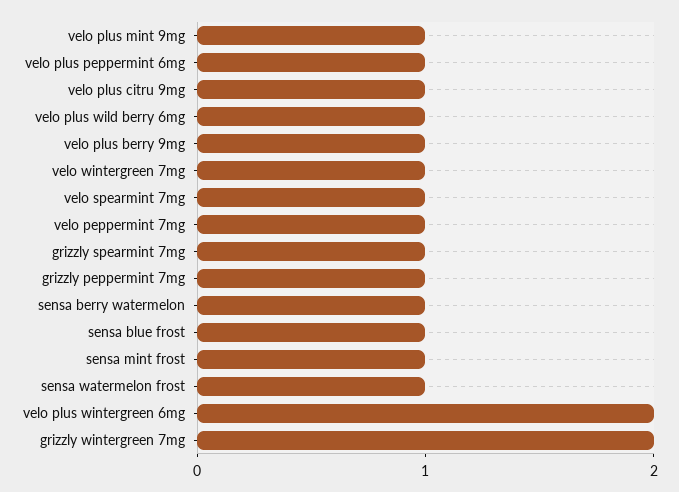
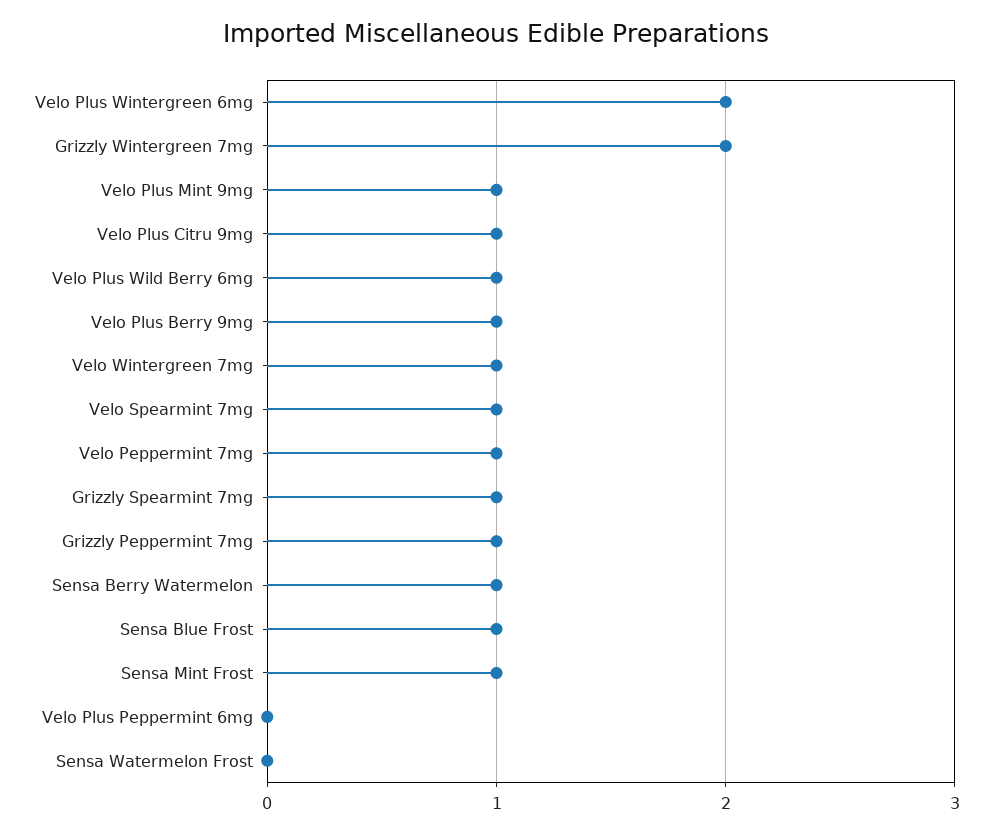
velo plus peppermint 6mg: 1 -> 0
sensa watermelon frost: 1 -> 0

